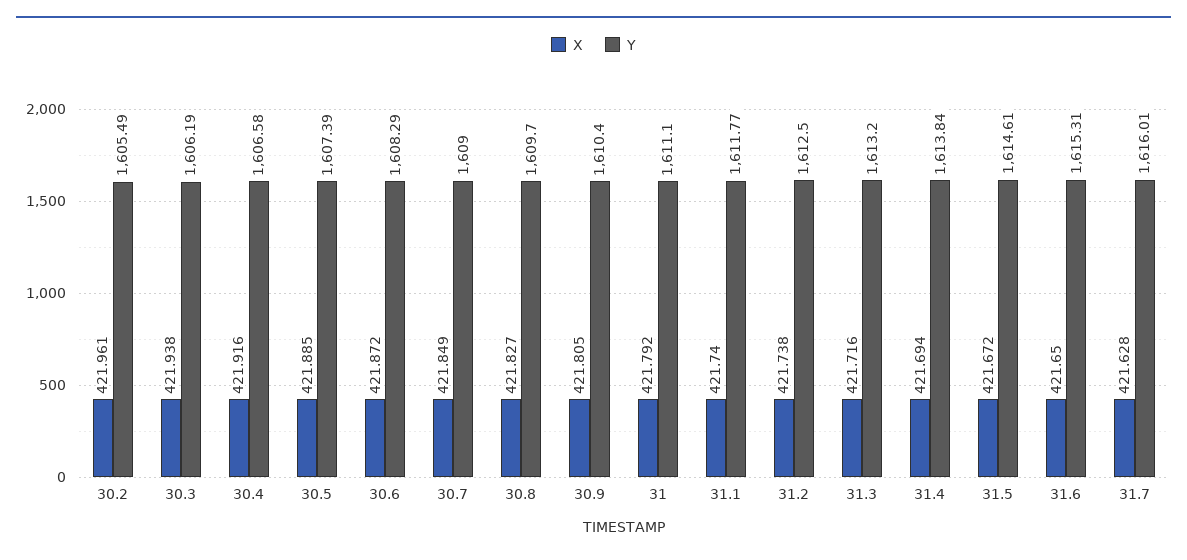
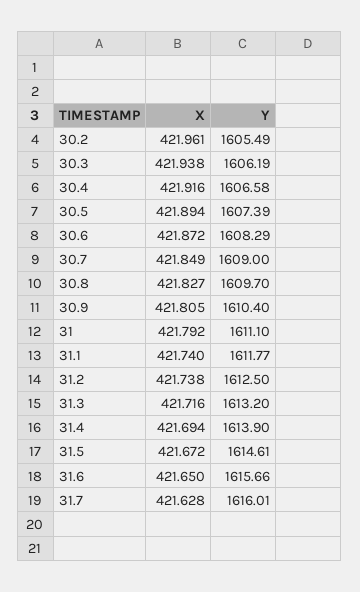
X, 30.5: 421.885 -> 421.894
Y, 31.4: 1613.84 -> 1613.9
Y, 31.6: 1615.31 -> 1615.66

